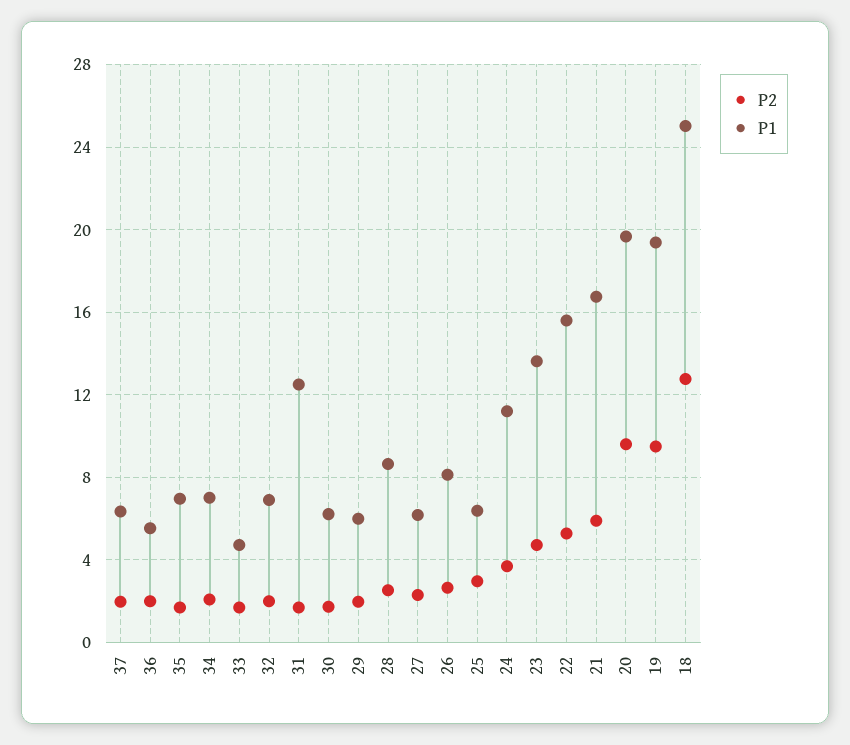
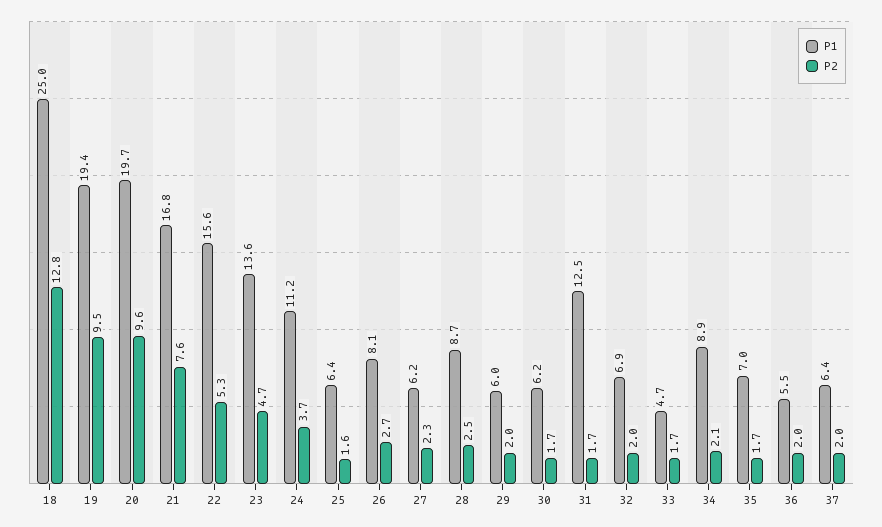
P1, 34: 7 -> 8.9
P2, 25: 3 -> 1.6
P2, 21: 6 -> 7.6

